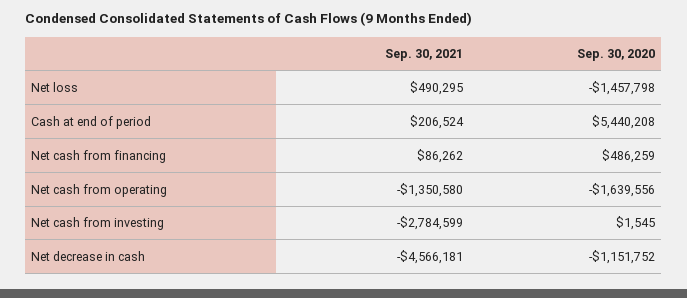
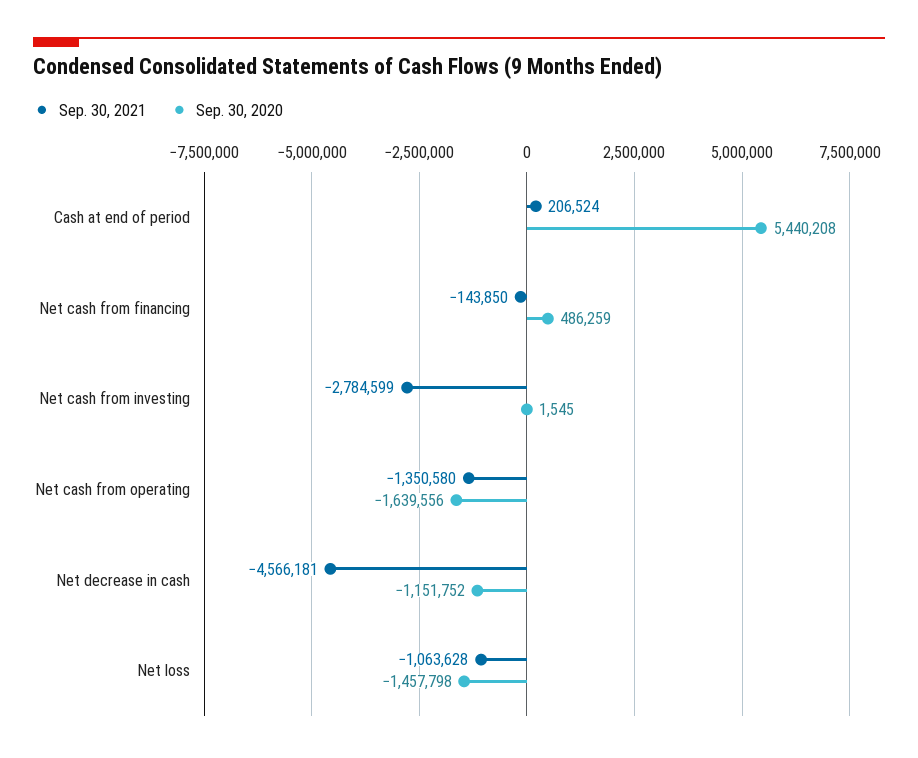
Sep. 30, 2021, Net loss: 490295 -> -1063628
Sep. 30, 2021, Net cash from financing: 86262 -> -143850

